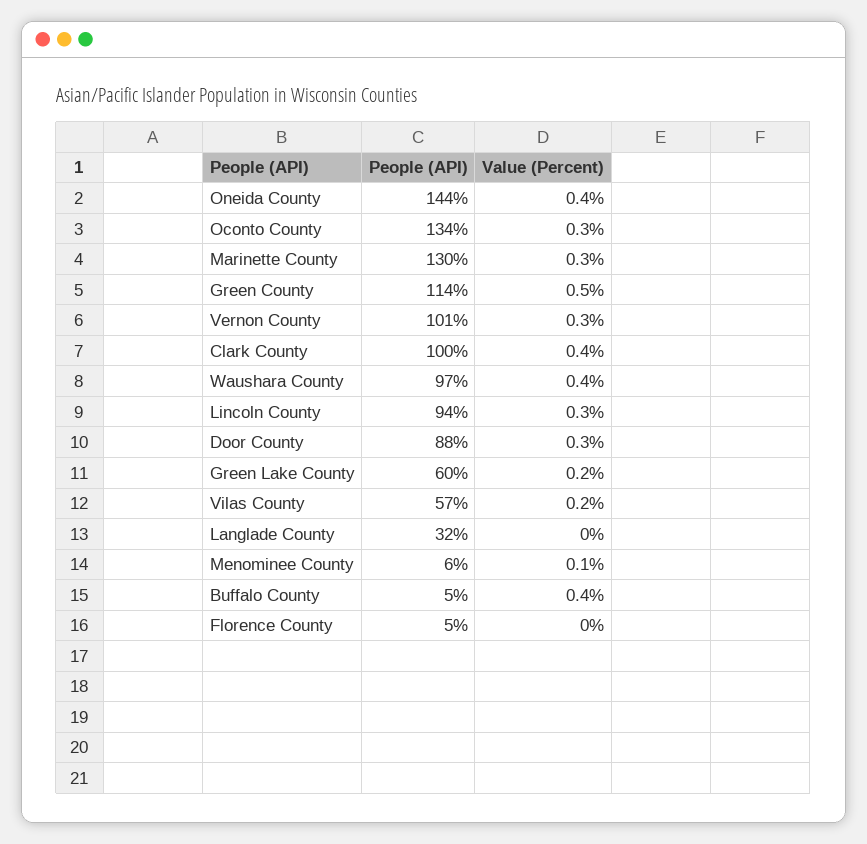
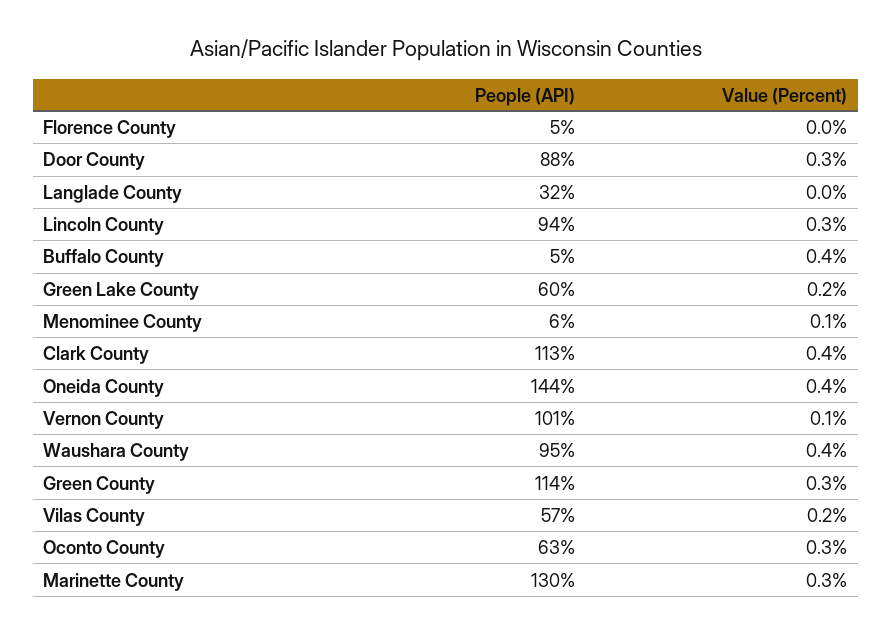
People (API), Oconto County: 134 -> 63
Value (Percent), Green County: 0.5 -> 0.3
Value (Percent), Vernon County: 0.3 -> 0.1
People (API), Clark County: 100 -> 113
People (API), Waushara County: 97 -> 95

